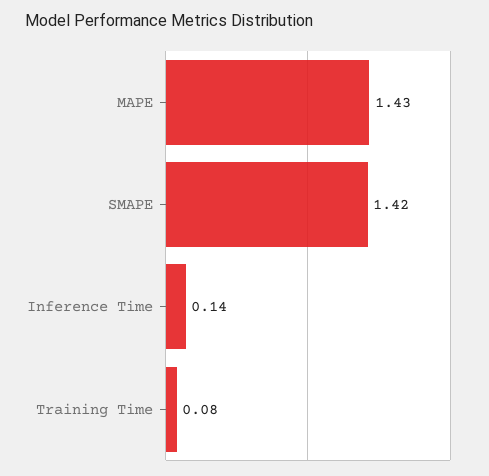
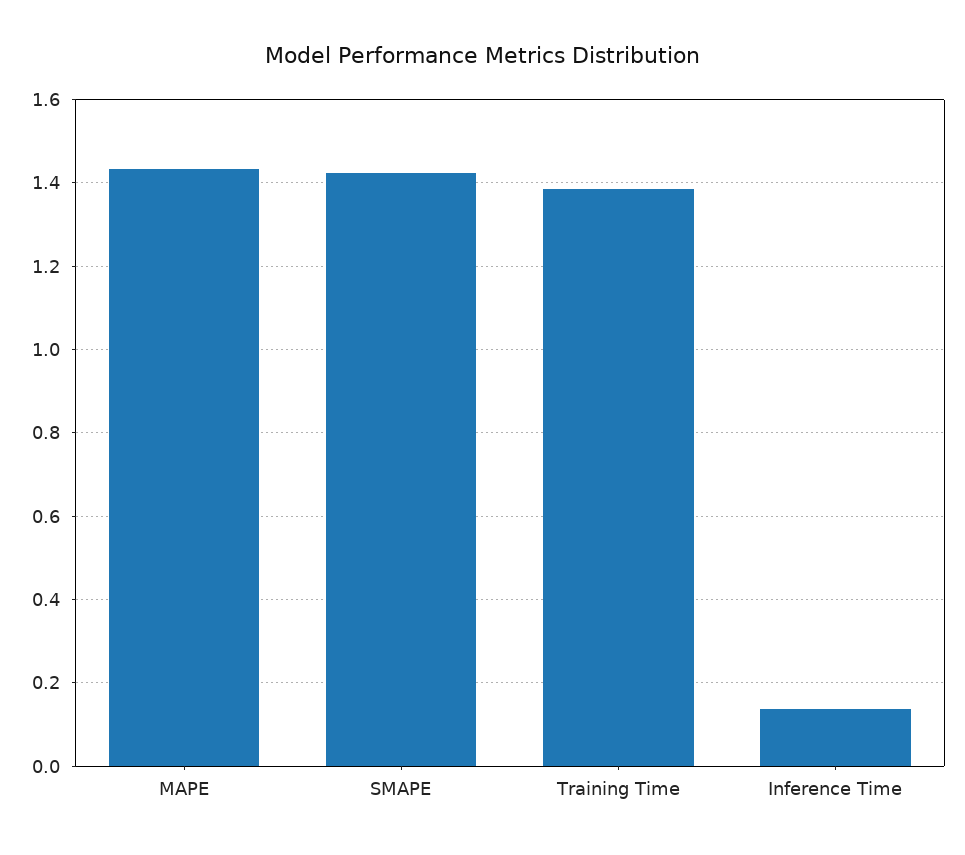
Training Time: 0.08 -> 1.38

